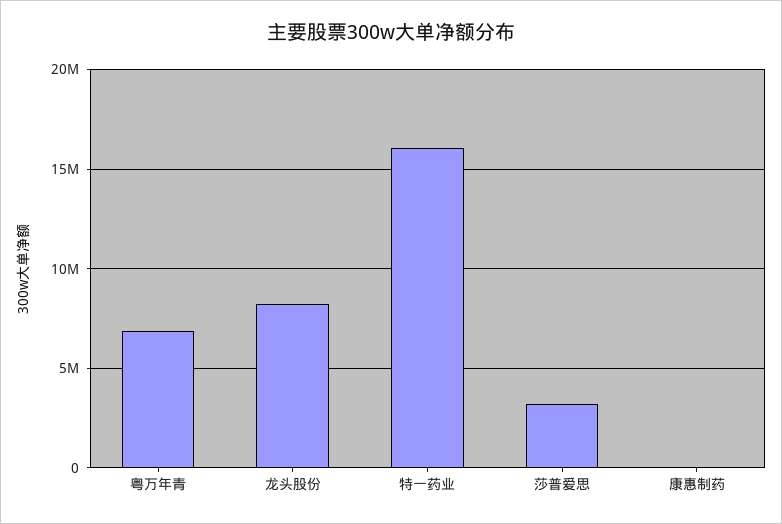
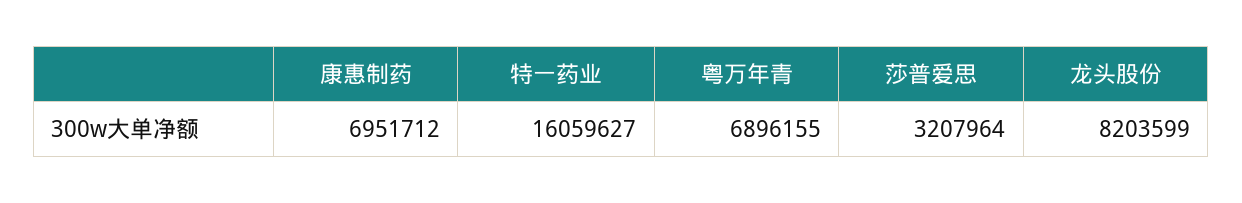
康惠制药: 0 -> 6951712

